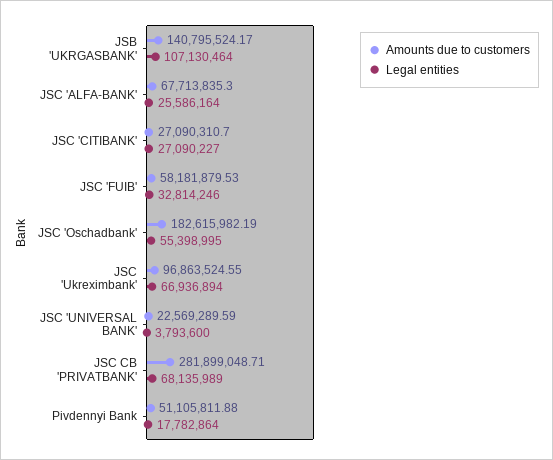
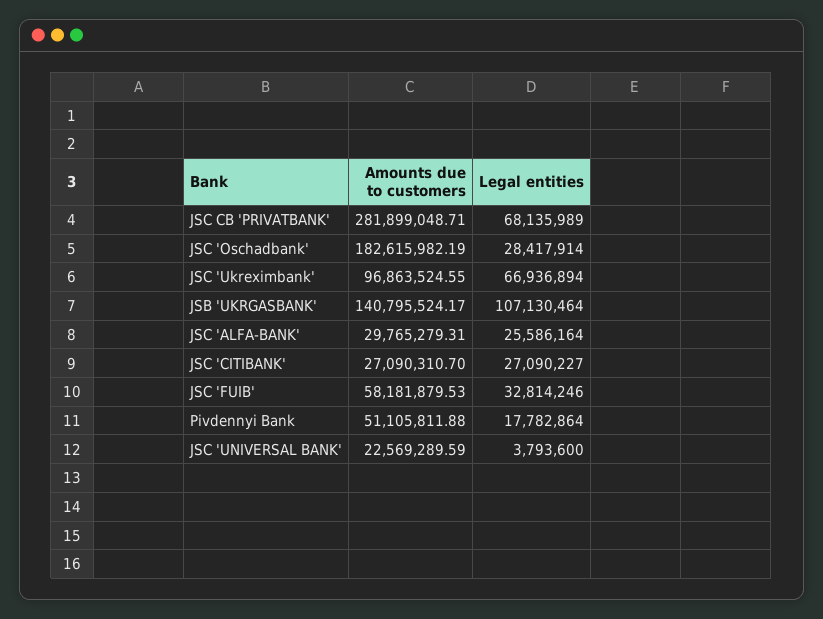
Amounts due to customers, JSC 'ALFA-BANK': 67713835.3 -> 29765279.31
Legal entities, JSC 'Oschadbank': 55398995 -> 28417914

